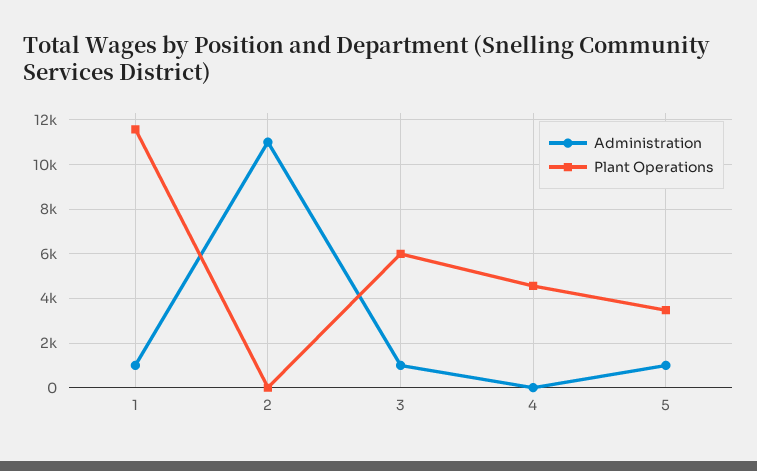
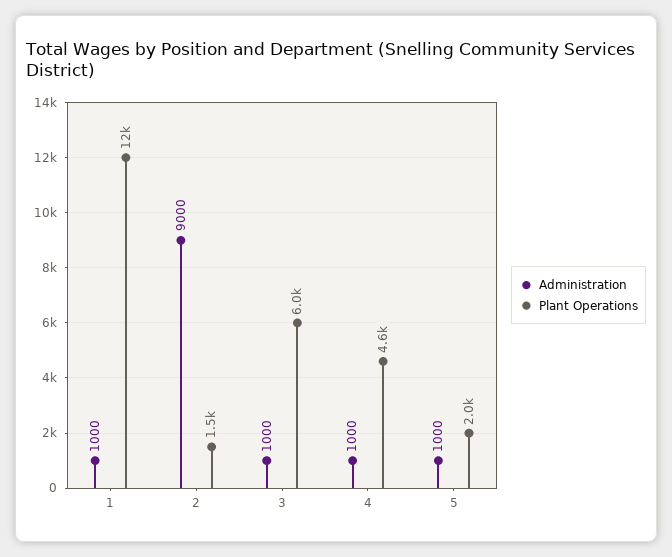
Administration, 2: 11000 -> 9000
Plant Operations, 2: 0 -> 1500
Administration, 4: 0 -> 1000
Plant Operations, 5: 3500 -> 2000

